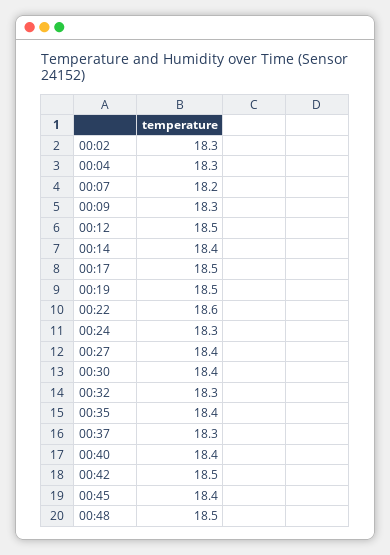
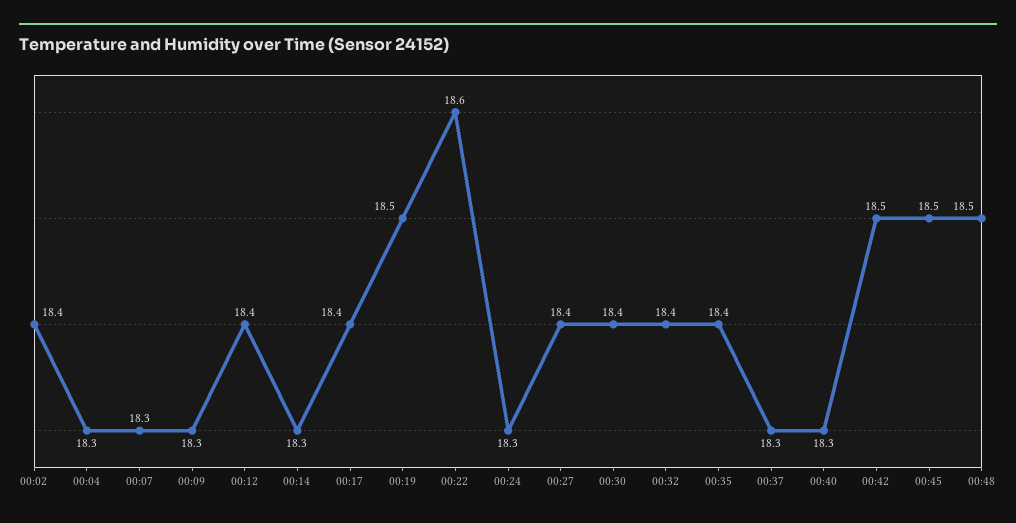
00:02: 18.3 -> 18.4
00:07: 18.2 -> 18.3
00:12: 18.5 -> 18.4
00:14: 18.4 -> 18.3
00:17: 18.5 -> 18.4
00:32: 18.3 -> 18.4
00:40: 18.4 -> 18.3
00:45: 18.4 -> 18.5

